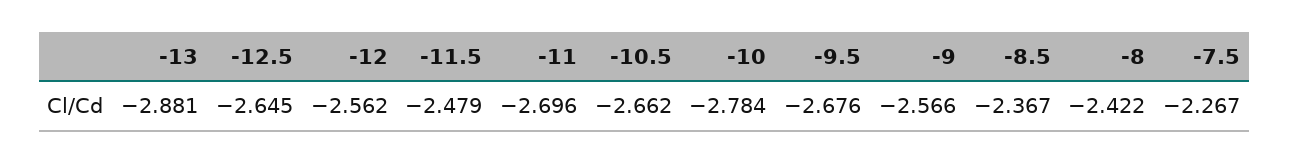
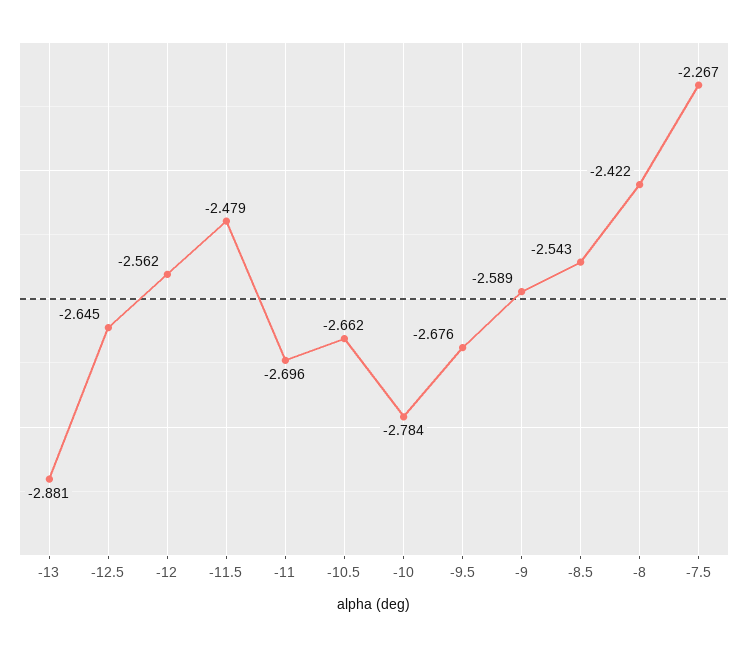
-9: -2.566 -> -2.589
-8.5: -2.367 -> -2.543

